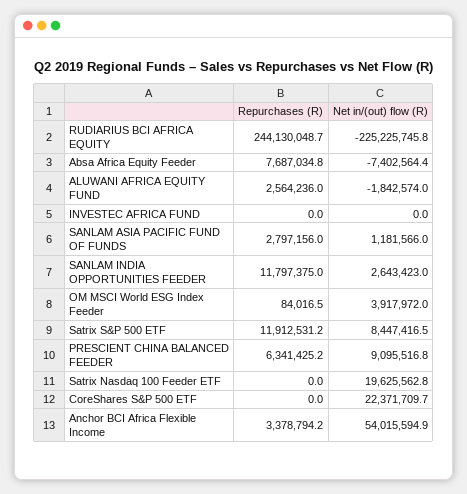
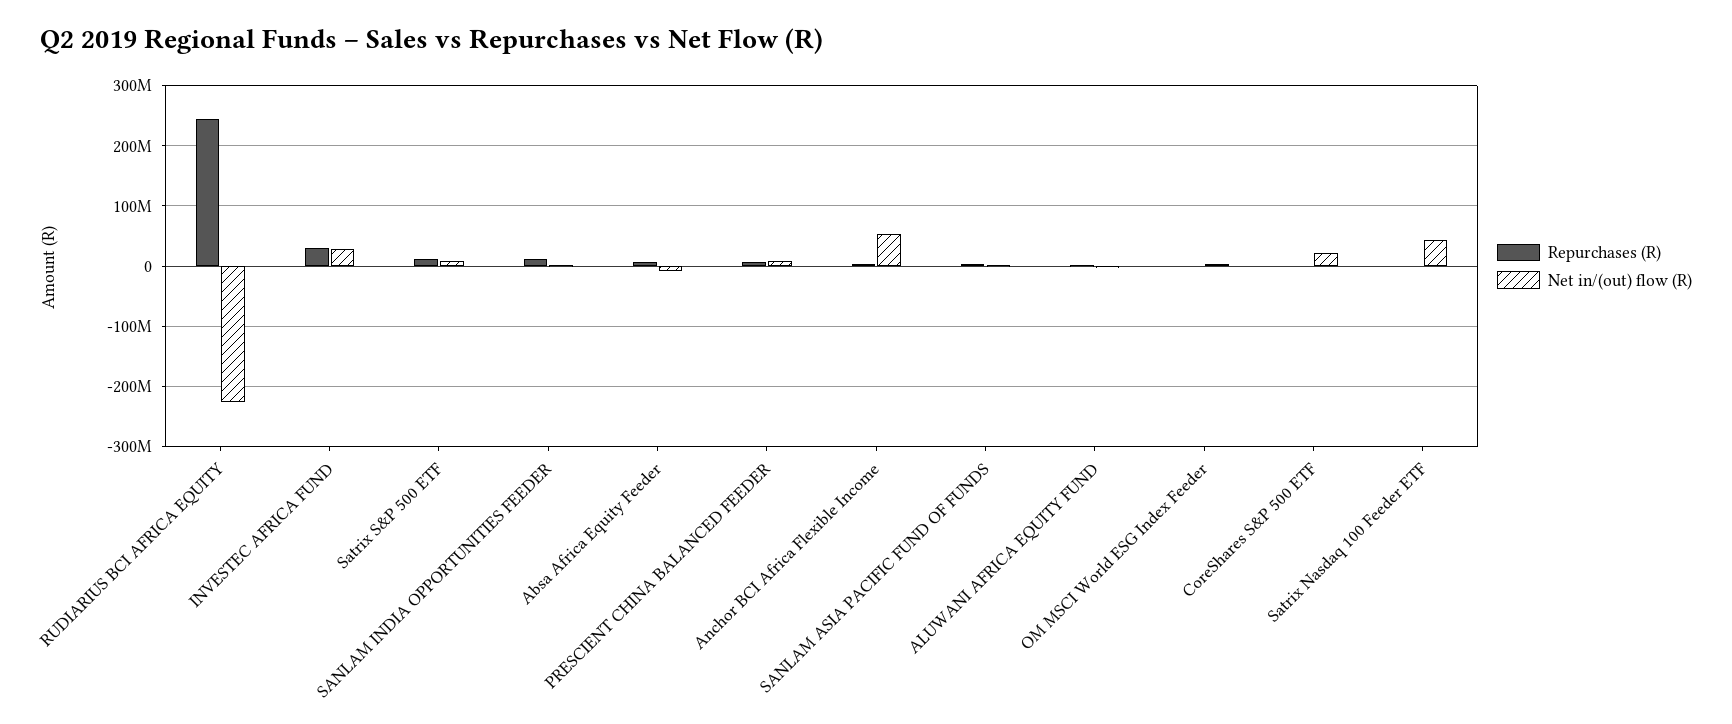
Repurchases (R), INVESTEC AFRICA FUND: 0 -> 30000000
Net in/(out) flow (R), INVESTEC AFRICA FUND: 0 -> 30000000
Net in/(out) flow (R), Satrix Nasdaq 100 Feeder ETF: 19625562.8 -> 40000000

